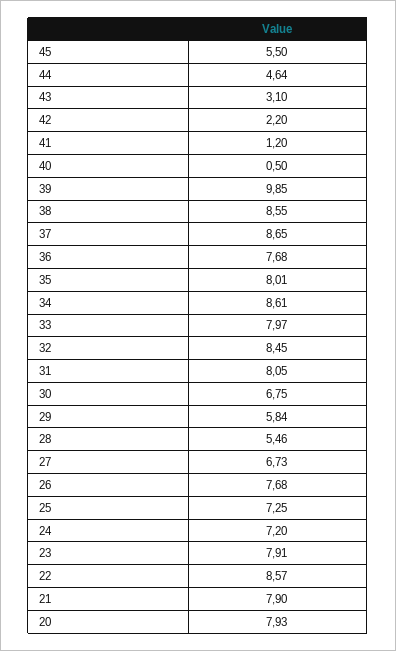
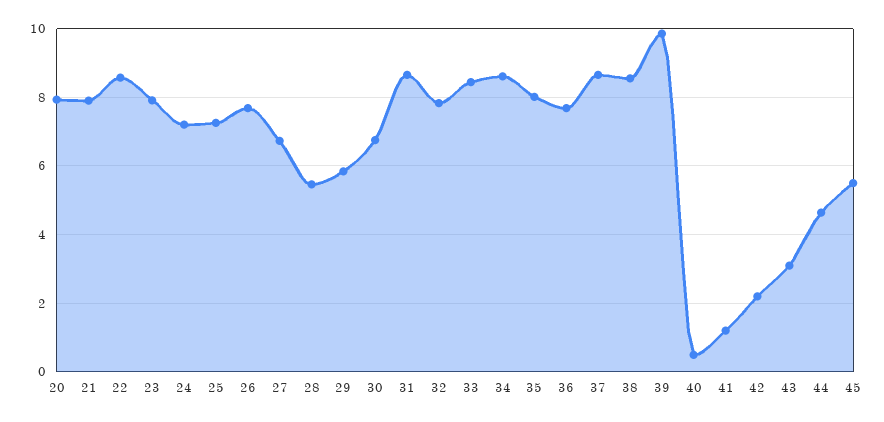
33: 7.97 -> 8.4
32: 8.45 -> 7.8
31: 8.05 -> 8.6

